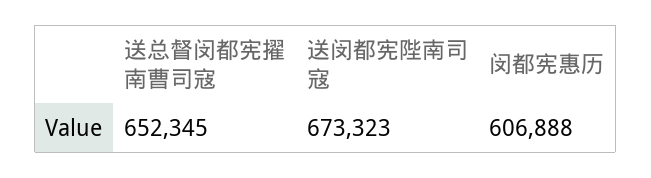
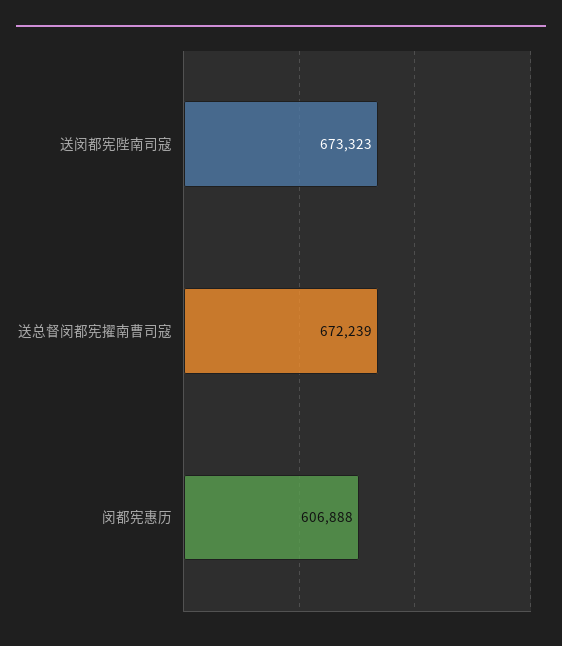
送总督闵都宪擢南曹司寇: 652345 -> 672239

